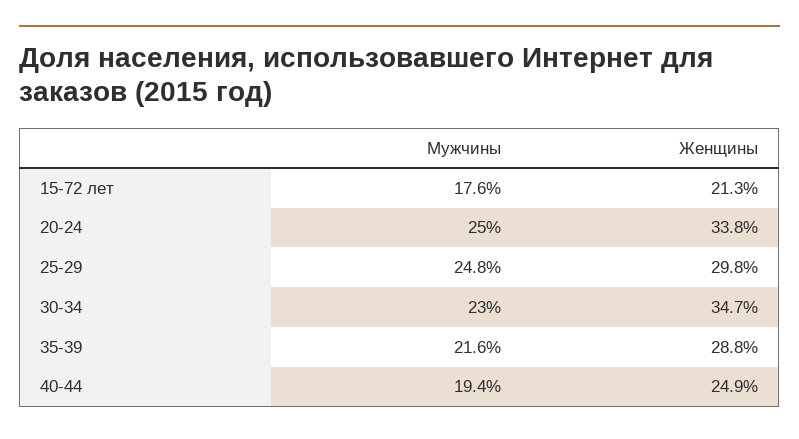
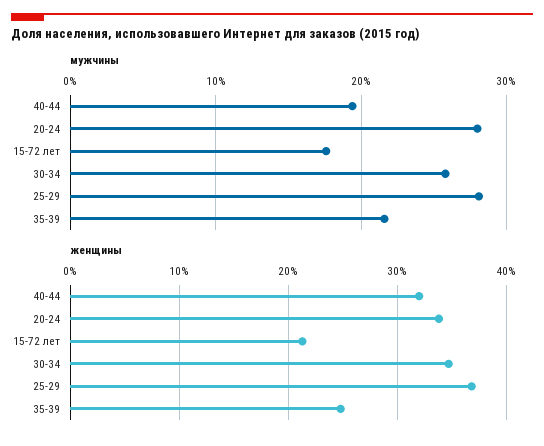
Мужчины, 20-24: 25 -> 28
Мужчины, 25-29: 24.8 -> 28
Женщины, 25-29: 29.8 -> 37
Мужчины, 30-34: 23 -> 26
Женщины, 35-39: 28.8 -> 25
Женщины, 40-44: 24.9 -> 32

